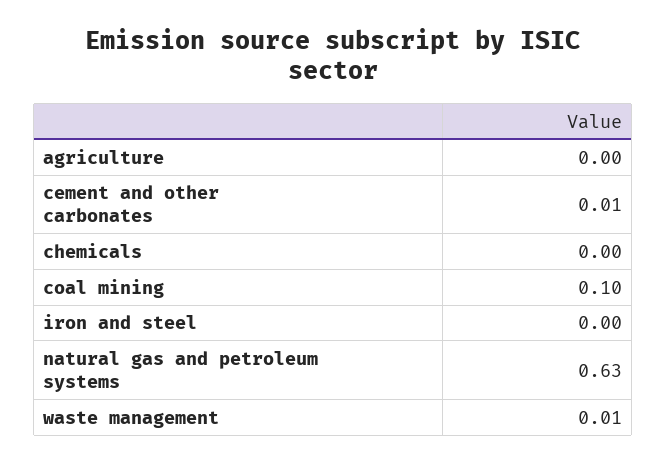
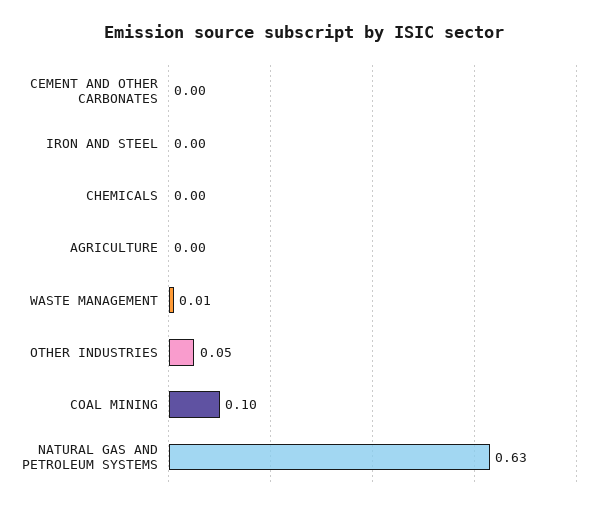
cement and other carbonates: 0.01 -> 0
OTHER INDUSTRIES: none -> 0.05

